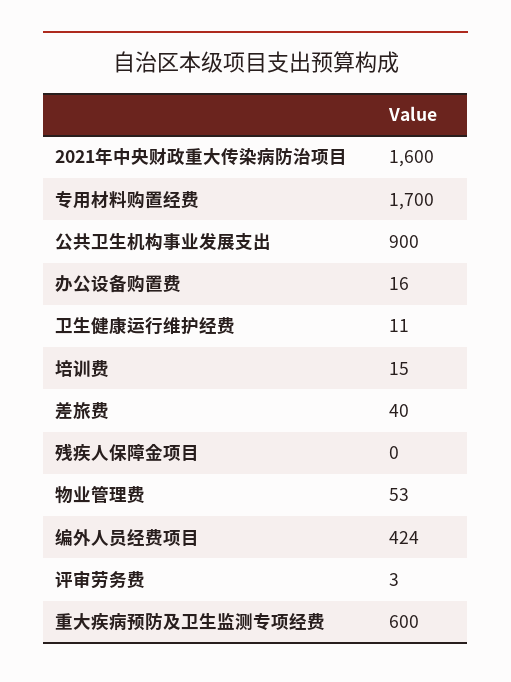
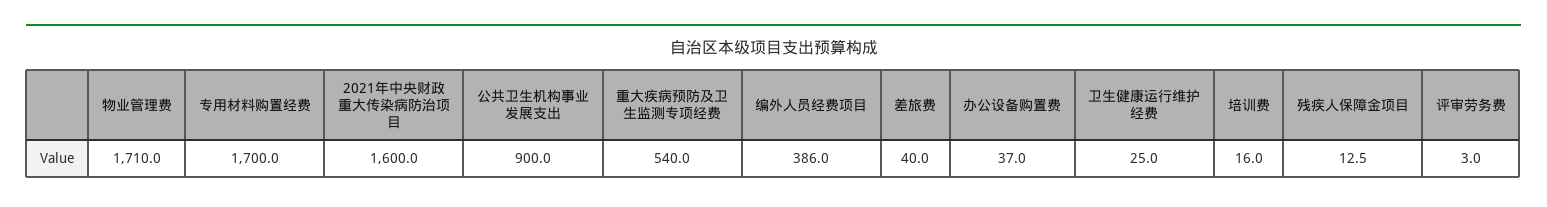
办公设备购置费: 16 -> 37
卫生健康运行维护经费: 11 -> 25
培训费: 15 -> 16
残疾人保障金项目: 0 -> 12.5
物业管理费: 53 -> 1710
编外人员经费项目: 424 -> 386
重大疾病预防及卫生监测专项经费: 600 -> 540

